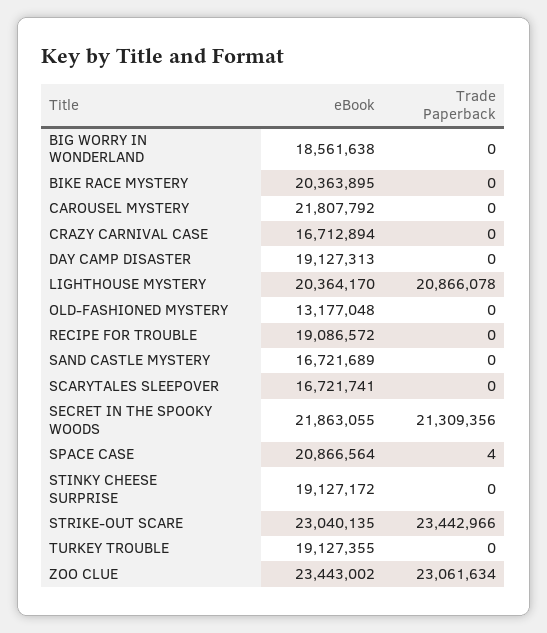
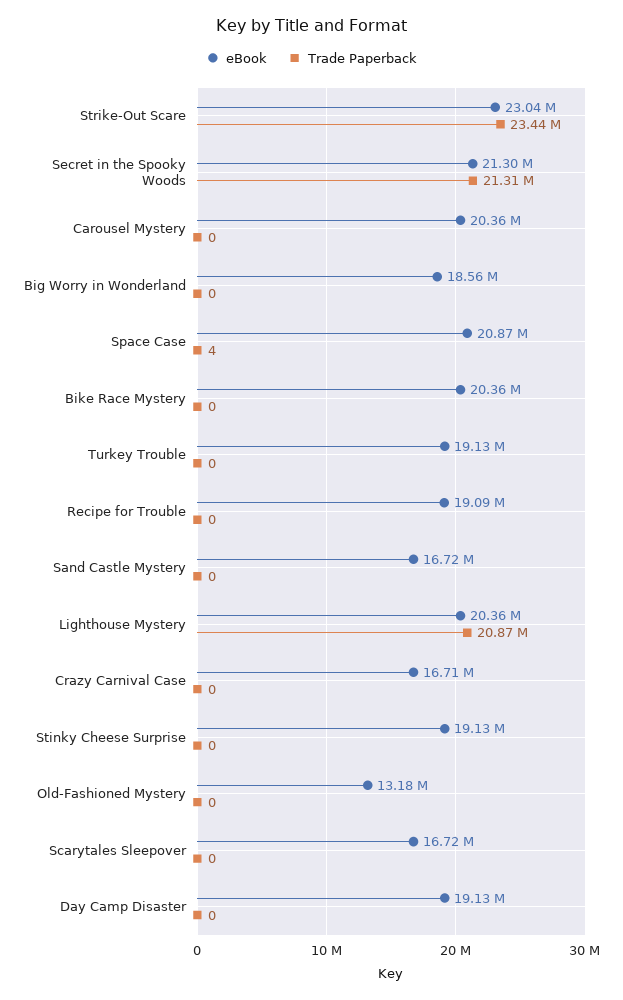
eBook, CAROUSEL MYSTERY: 21807792 -> 20360000
eBook, SECRET IN THE SPOOKY WOODS: 21863055 -> 21300000
eBook, ZOO CLUE: 23443002 -> none
Trade Paperback, ZOO CLUE: 23061634 -> none

